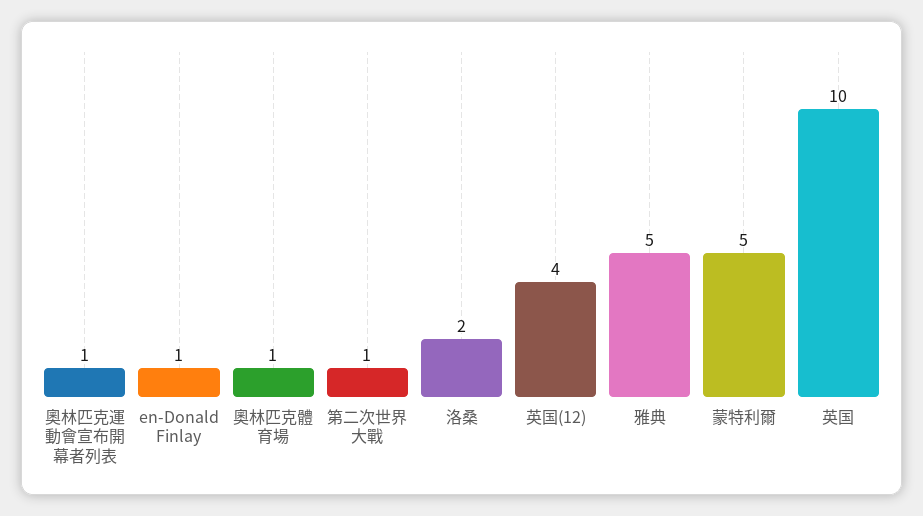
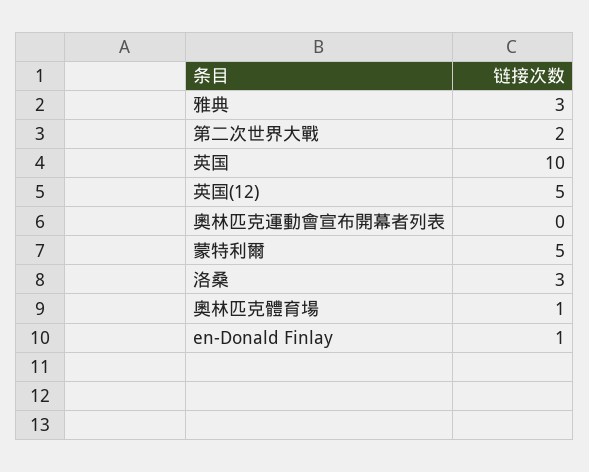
奧林匹克運動會宣布開幕者列表: 1 -> 0
第二次世界大戰: 1 -> 2
洛桑: 2 -> 3
英国(12): 4 -> 5
雅典: 5 -> 3

